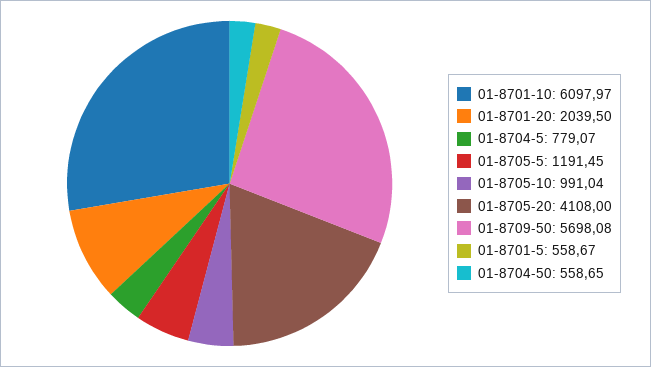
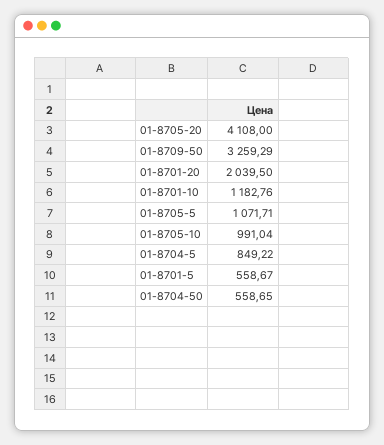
01-8701-10: 6097.97 -> 1182.76
01-8704-5: 779.07 -> 849.22
01-8705-5: 1191.45 -> 1071.71
01-8709-50: 5698.08 -> 3259.29

